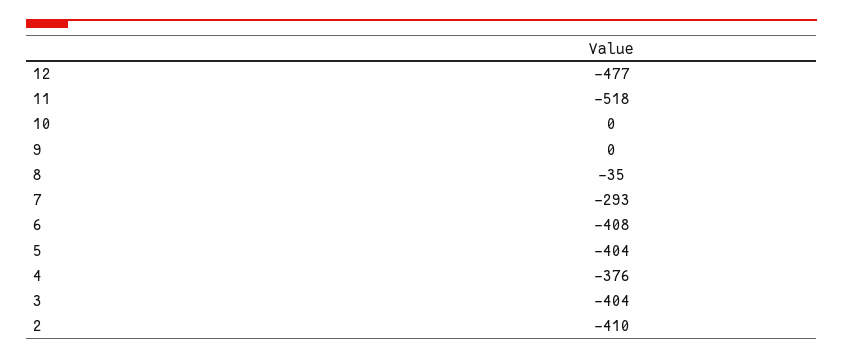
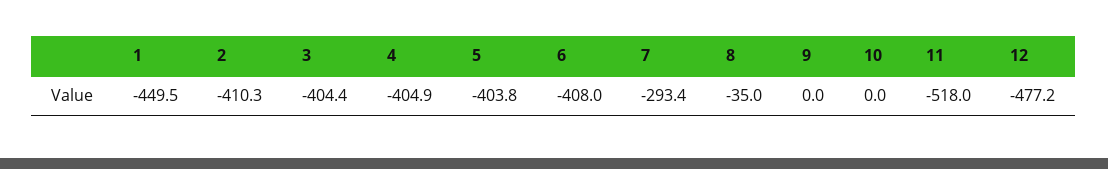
4: -376 -> -404.9
1: none -> -449.5

